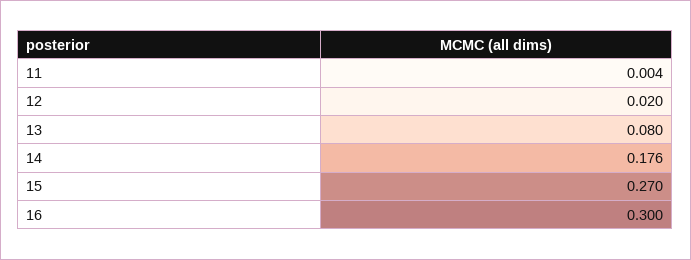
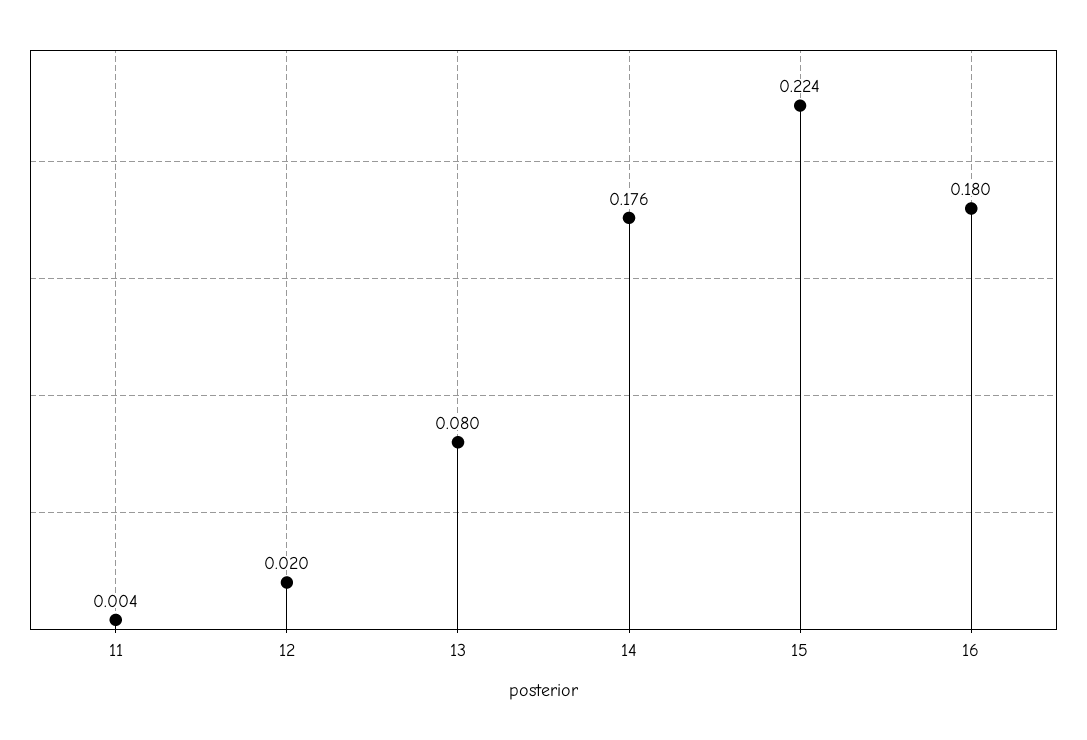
15: 0.27 -> 0.224
16: 0.3 -> 0.18

